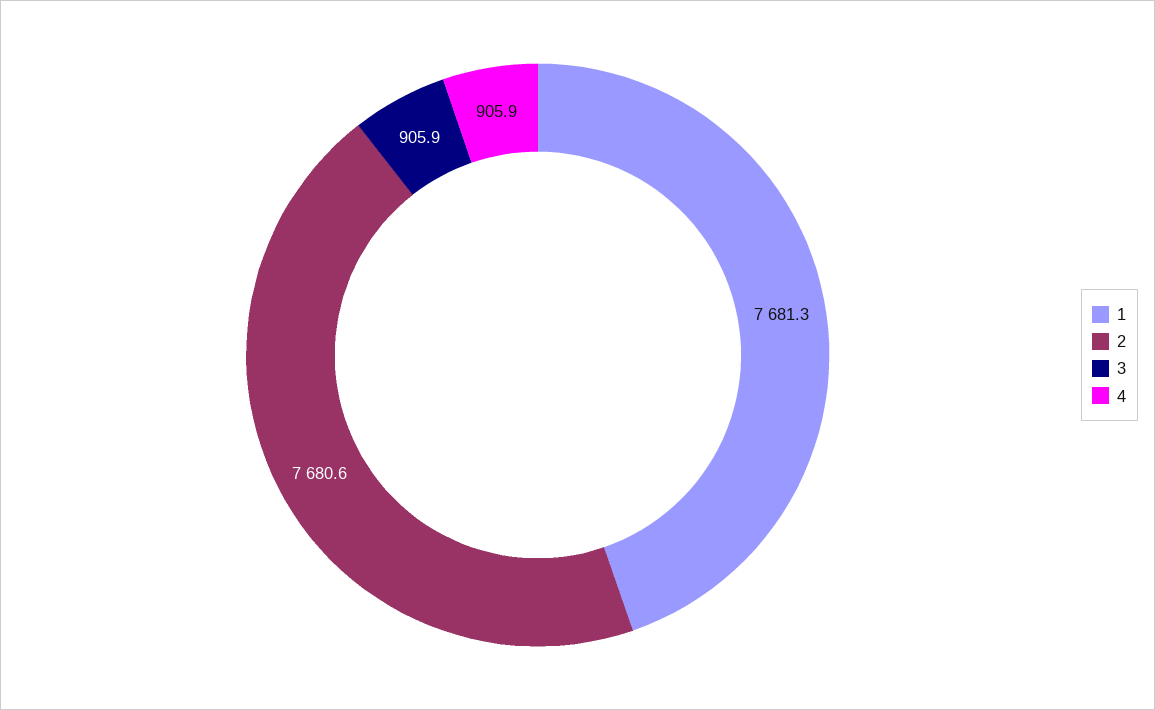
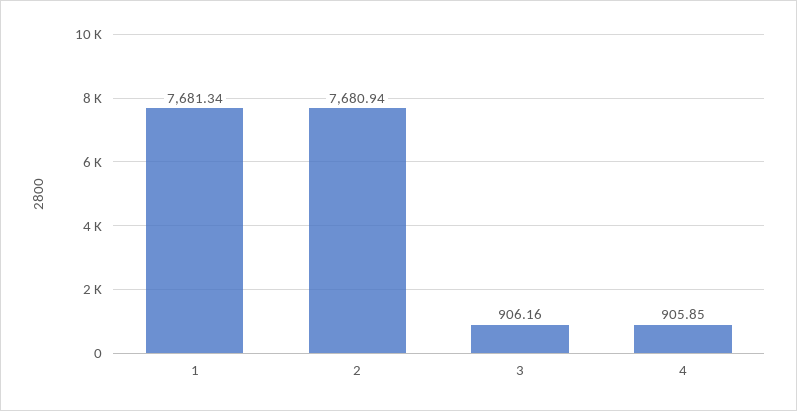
2: 7680.6 -> 7680.94
3: 905.9 -> 906.16

